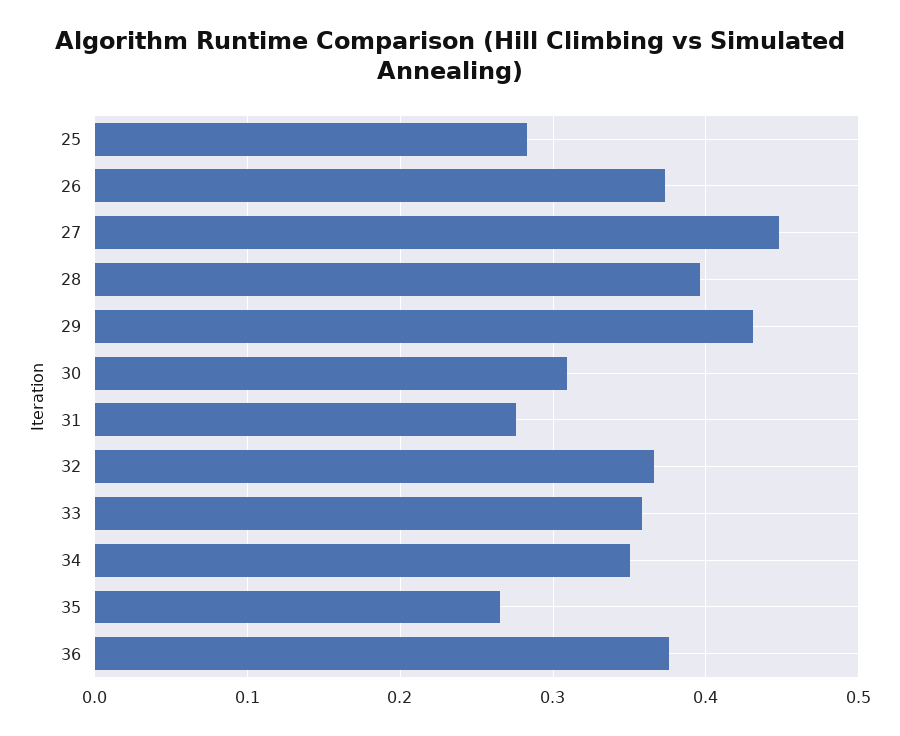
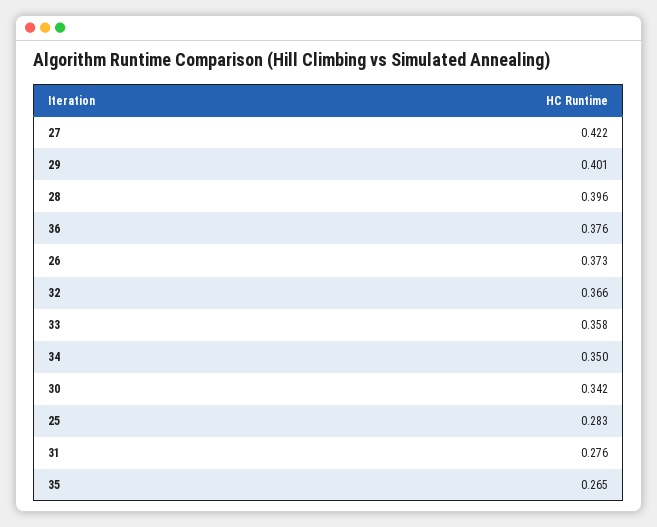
27: 0.45 -> 0.422
29: 0.43 -> 0.401
30: 0.31 -> 0.342

